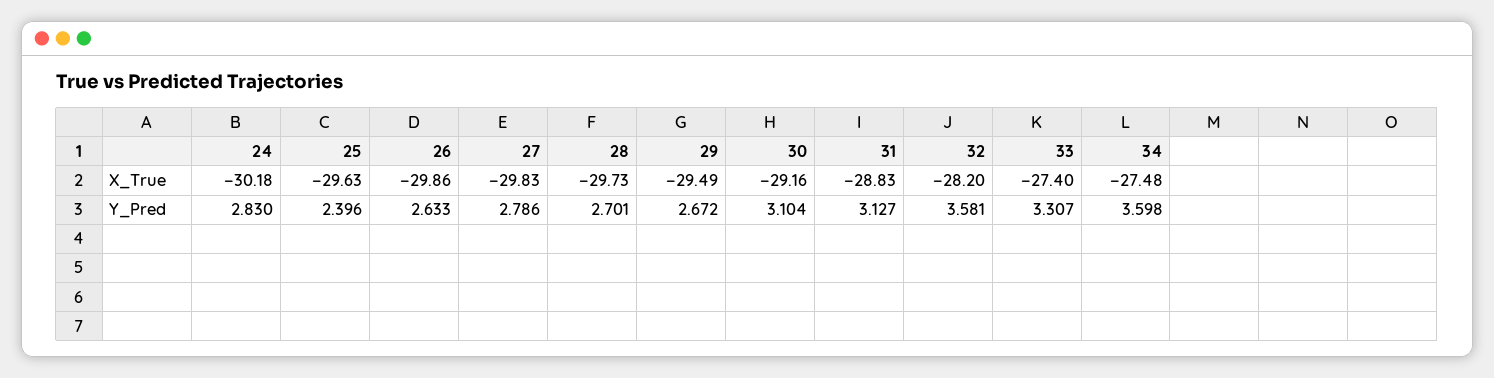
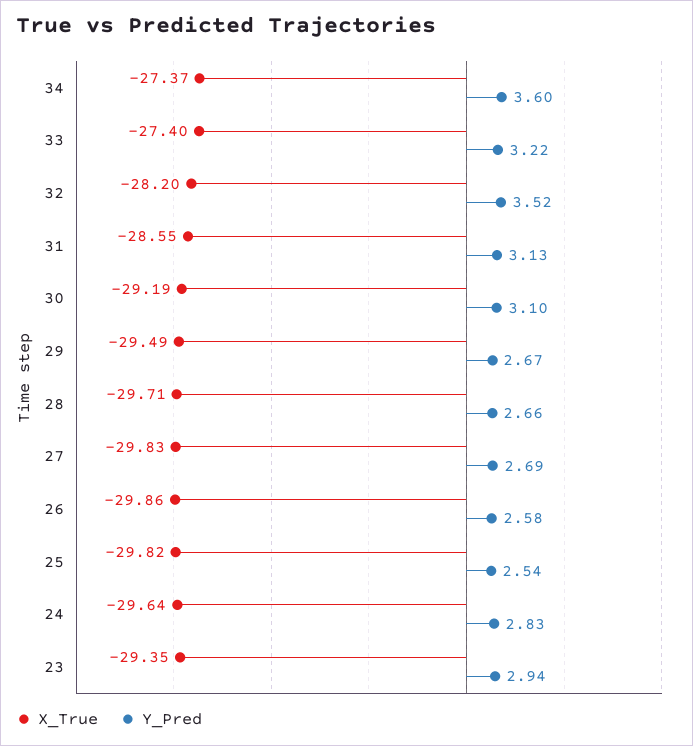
X_True, 24: -30.18 -> -29.64
X_True, 25: -29.63 -> -29.82
X_True, 28: -29.73 -> -29.71
X_True, 30: -29.16 -> -29.19
X_True, 31: -28.83 -> -28.55
X_True, 34: -27.48 -> -27.37
Y_Pred, 25: 2.396 -> 2.54
Y_Pred, 26: 2.633 -> 2.58
Y_Pred, 27: 2.786 -> 2.69
Y_Pred, 28: 2.701 -> 2.66
Y_Pred, 32: 3.581 -> 3.52
Y_Pred, 33: 3.307 -> 3.22
X_True, 23: none -> -29.35
Y_Pred, 23: none -> 2.94

